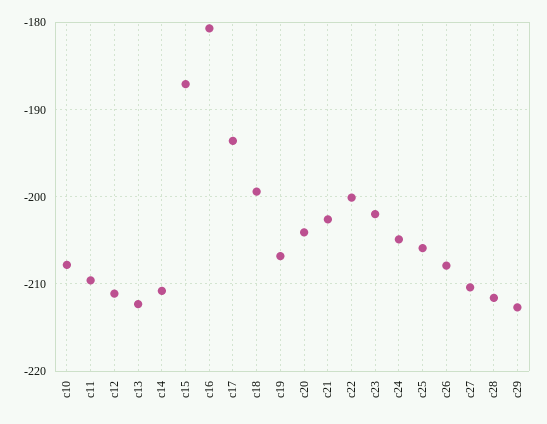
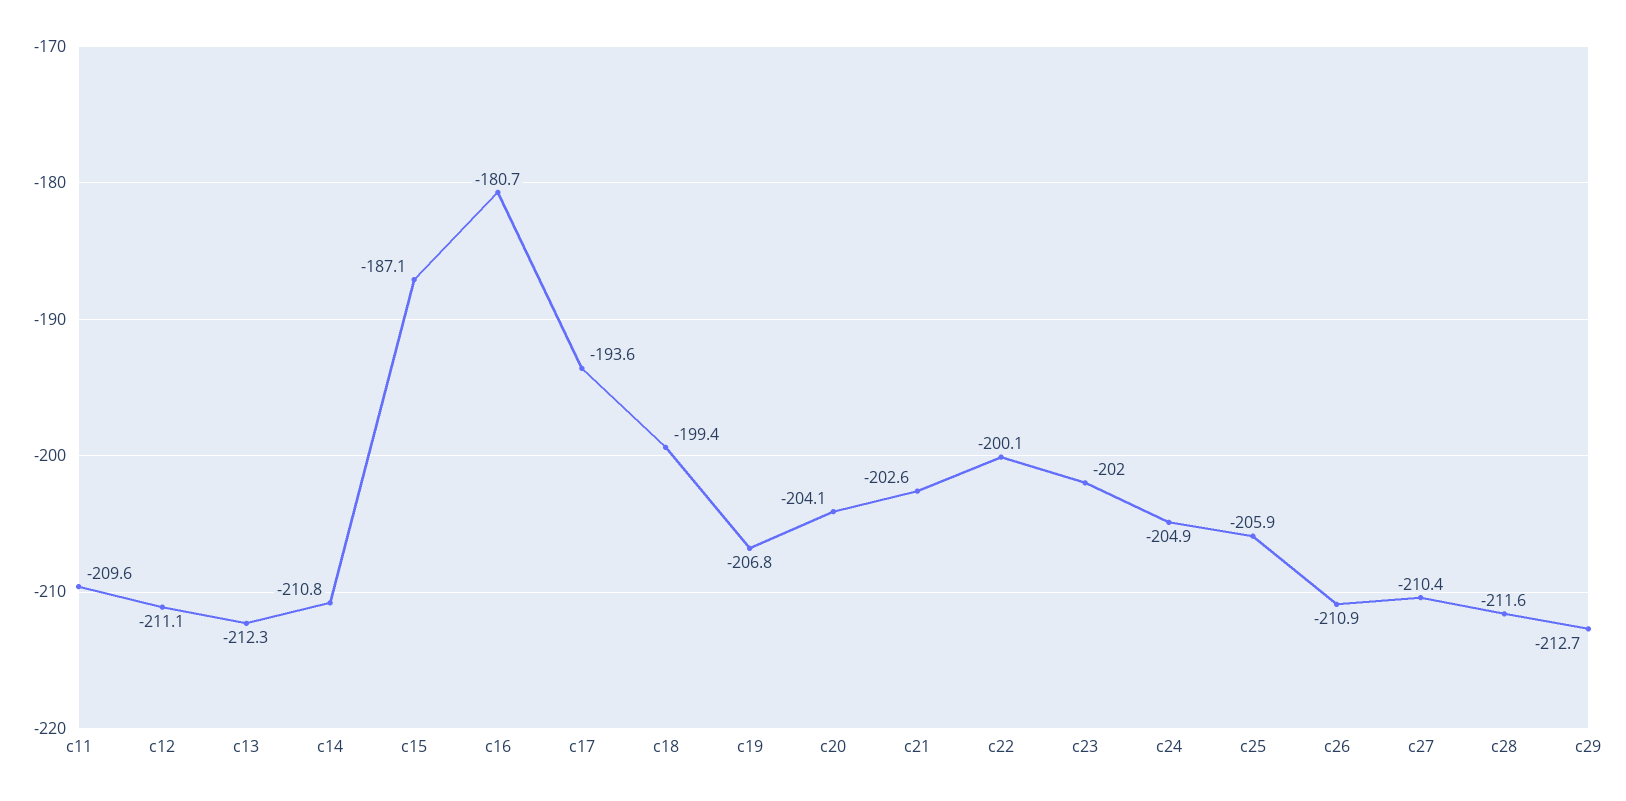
c10: -208 -> none
c26: -208 -> -210.9

